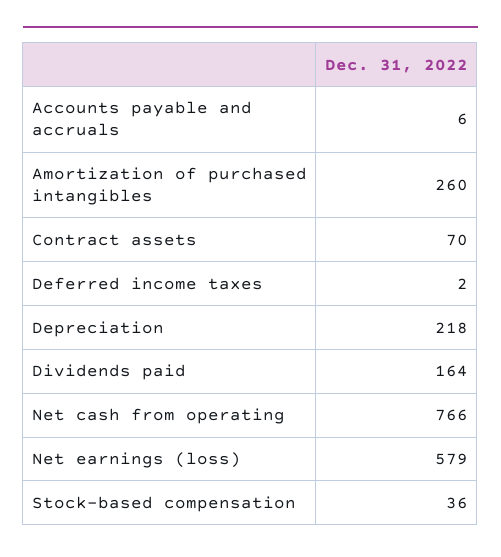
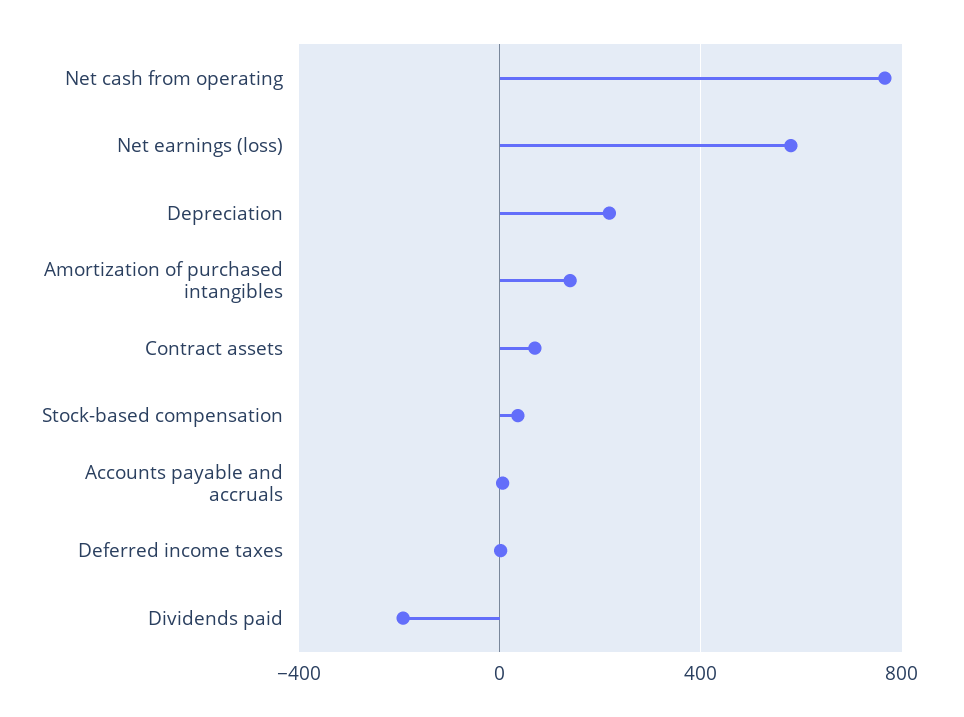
Amortization of purchased intangibles: 260 -> 150
Dividends paid: 164 -> -200

